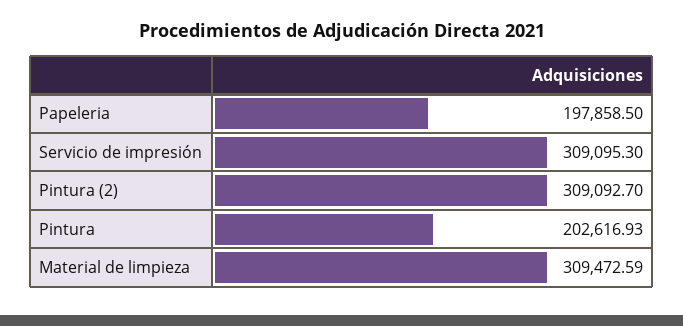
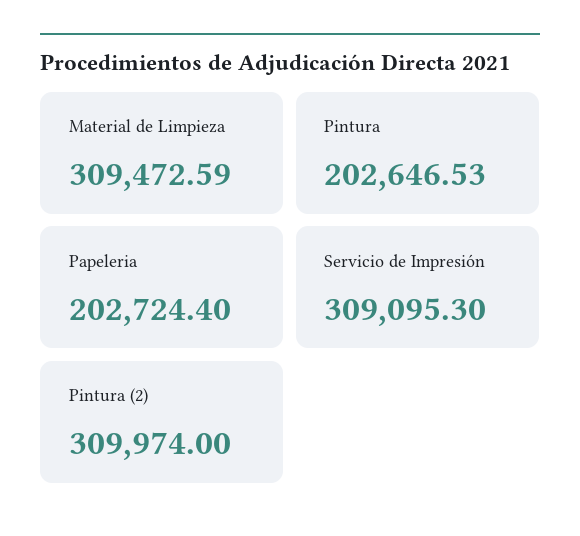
Papeleria: 197858.5 -> 202724.4
Pintura (2): 309092.7 -> 309974
Pintura: 202616.93 -> 202646.53

